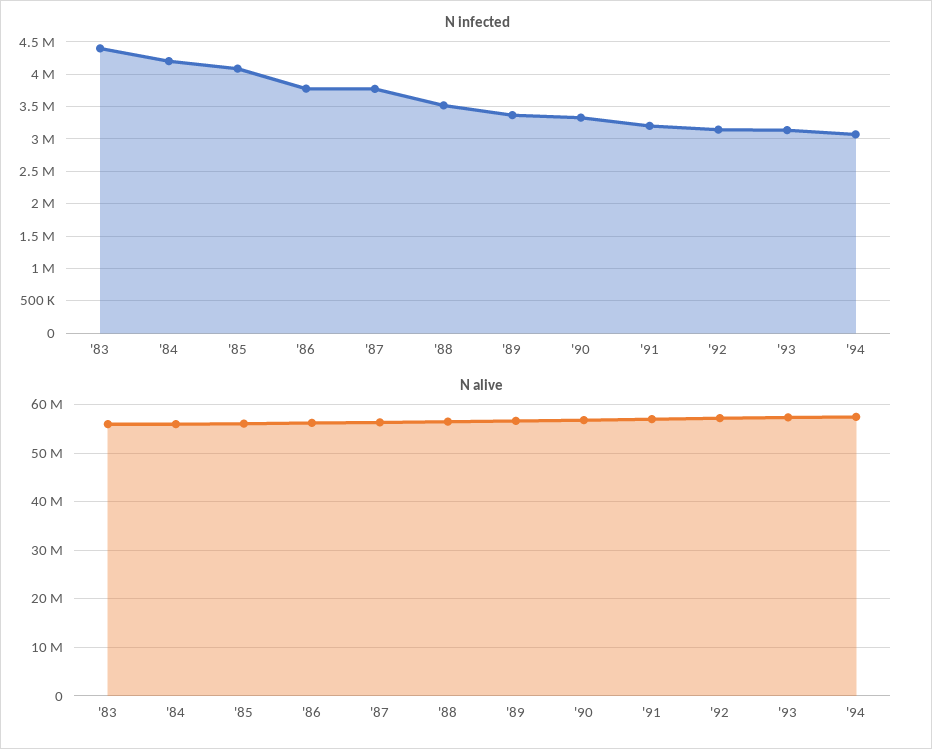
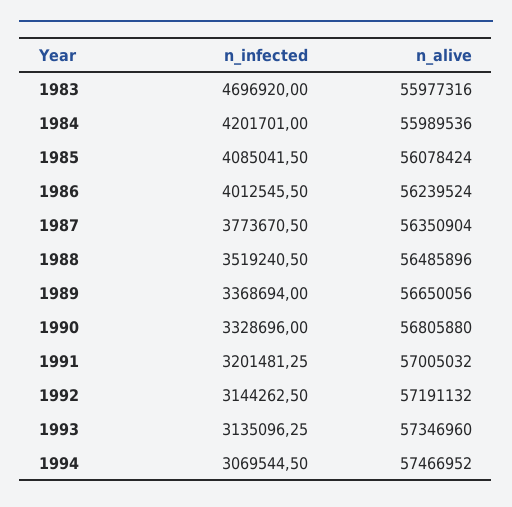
N infected, '83: 4400000 -> 4696920
N infected, '86: 3800000 -> 4012545.5

